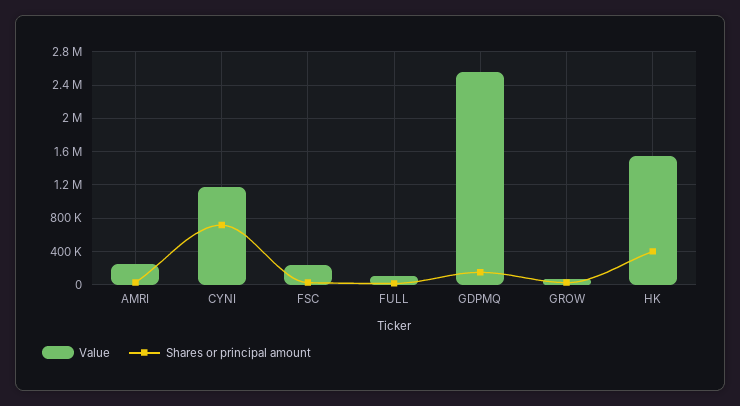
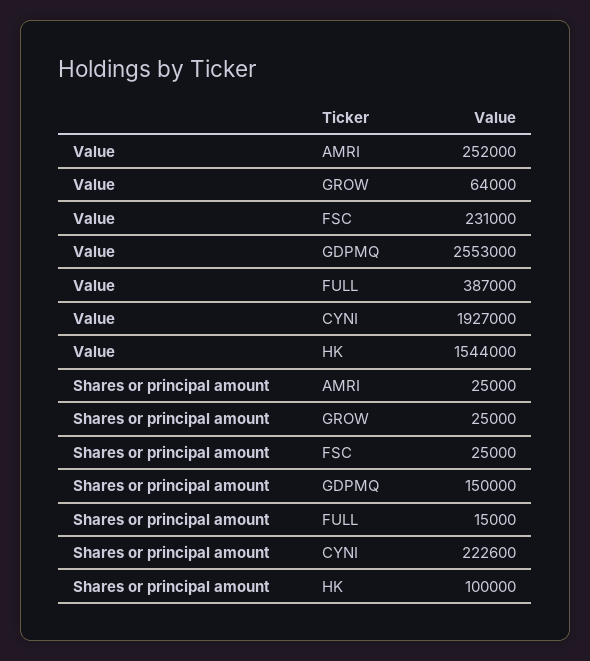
Value, CYNI: 1200000 -> 1927000
Shares or principal amount, CYNI: 700000 -> 222600
Value, FULL: 100000 -> 387000
Shares or principal amount, HK: 400000 -> 100000

